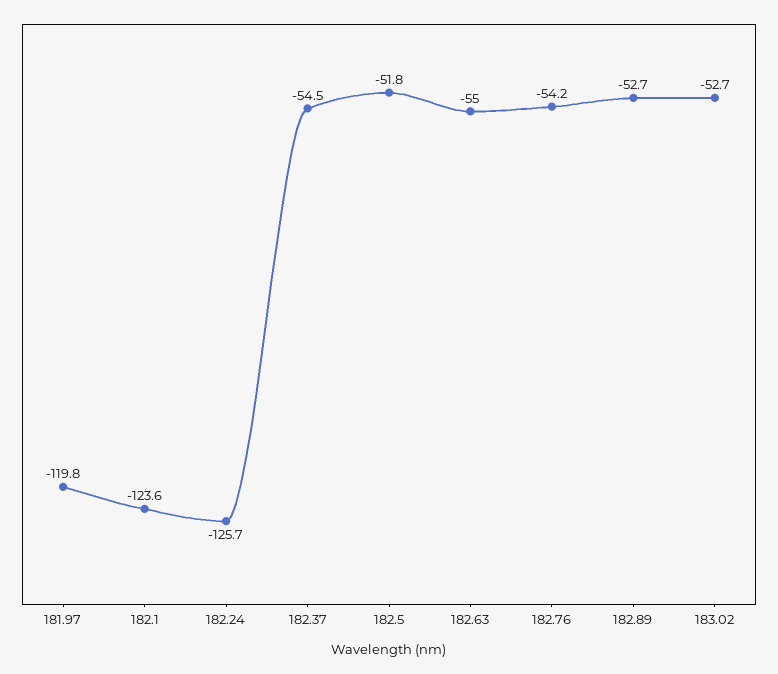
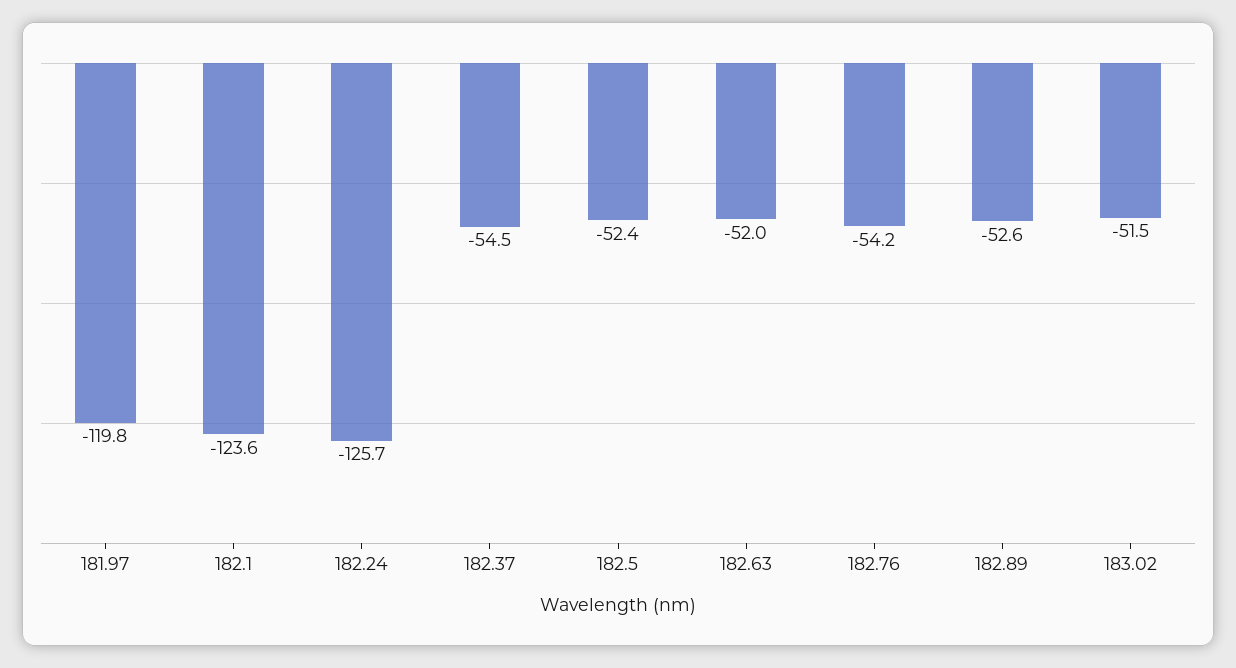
182.5: -51.8 -> -52.4
182.63: -55 -> -52
182.89: -52.7 -> -52.6
183.02: -52.7 -> -51.5

